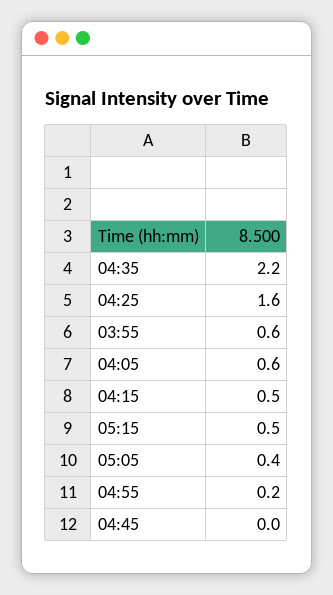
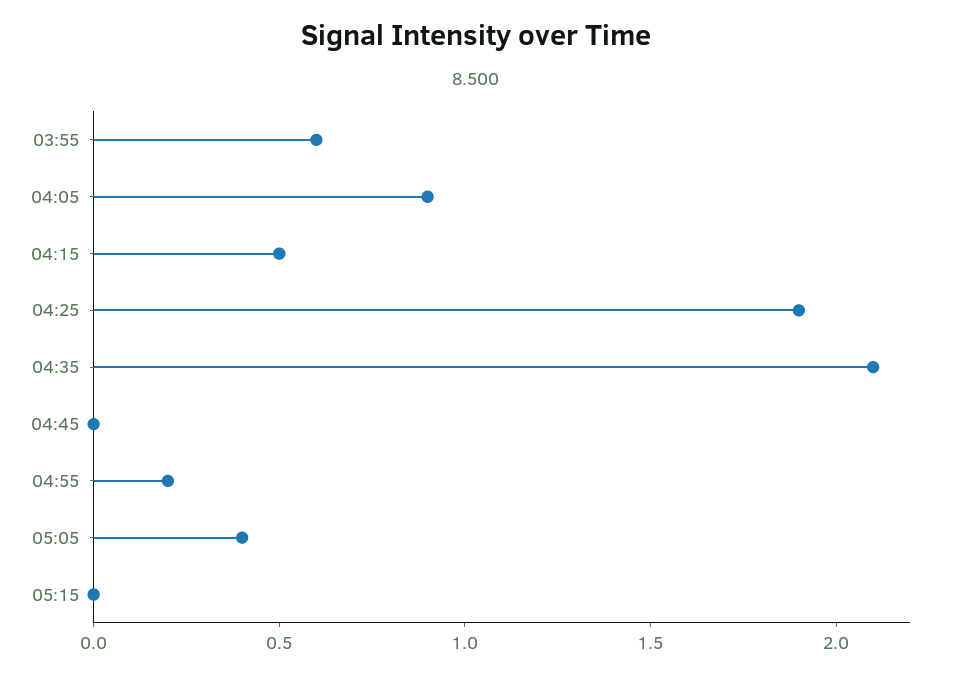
04:35: 2.2 -> 2.1
04:25: 1.6 -> 1.9
04:05: 0.6 -> 0.9
05:15: 0.5 -> 0

